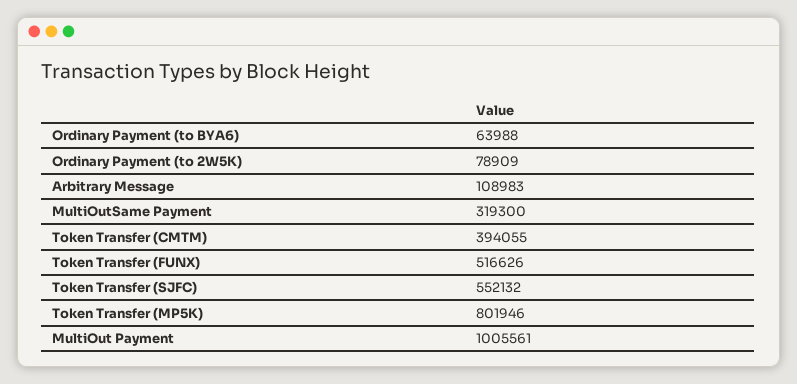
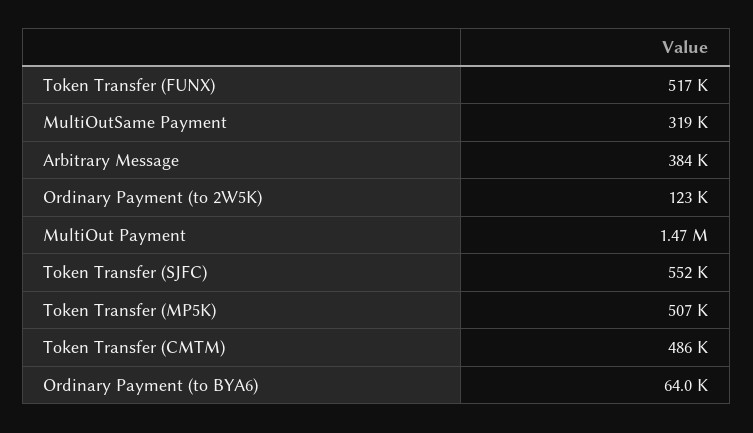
Ordinary Payment (to 2W5K): 78909 -> 123000
Arbitrary Message: 108983 -> 384000
Token Transfer (CMTM): 394055 -> 486000
Token Transfer (MP5K): 801946 -> 507000
MultiOut Payment: 1005561 -> 1470000

